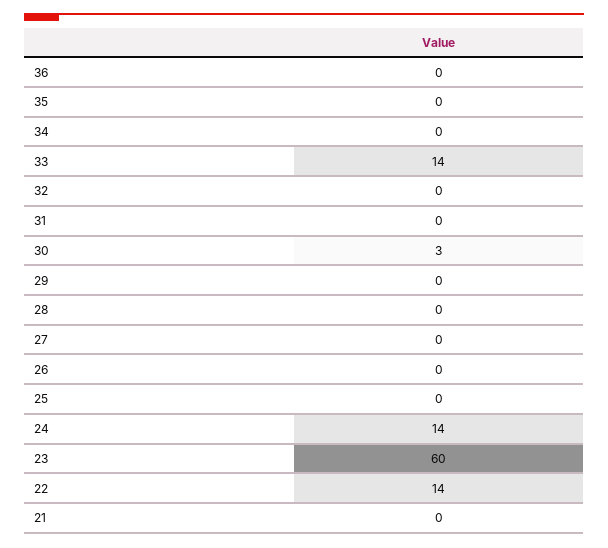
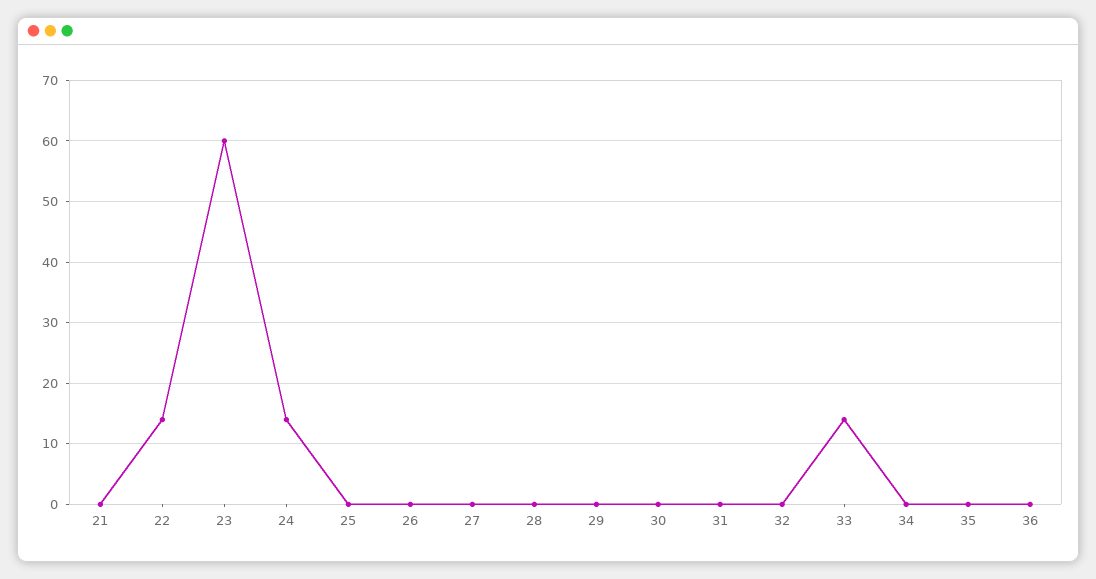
30: 3 -> 0

